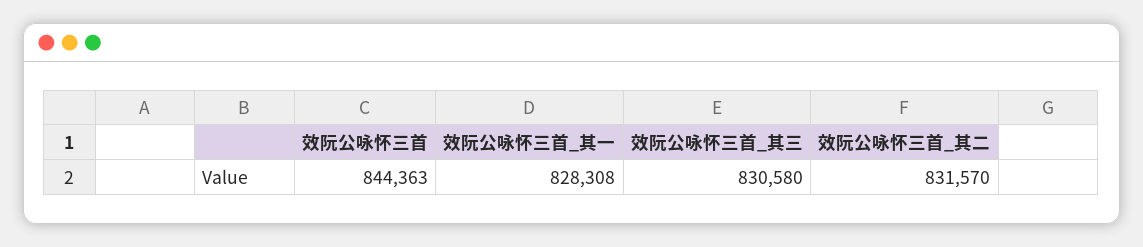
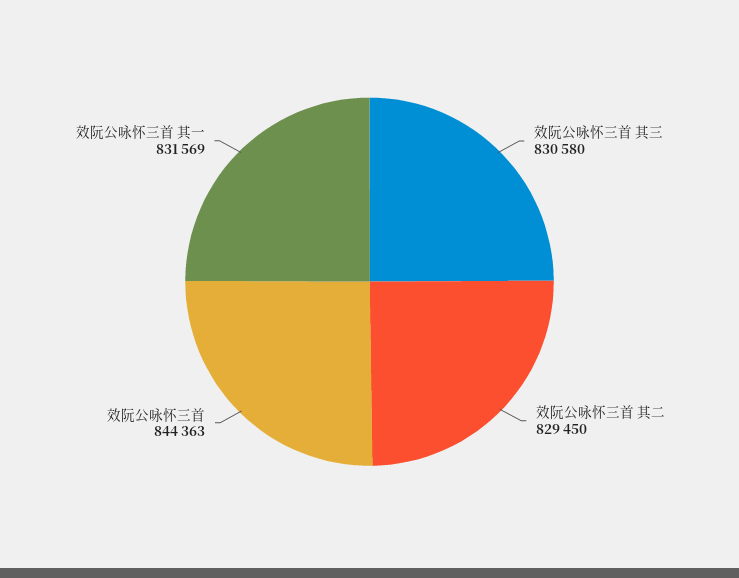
效阮公咏怀三首_其一: 828308 -> 831569
效阮公咏怀三首_其二: 831570 -> 829450

